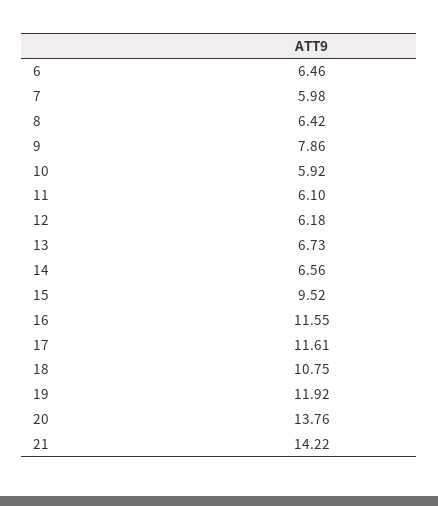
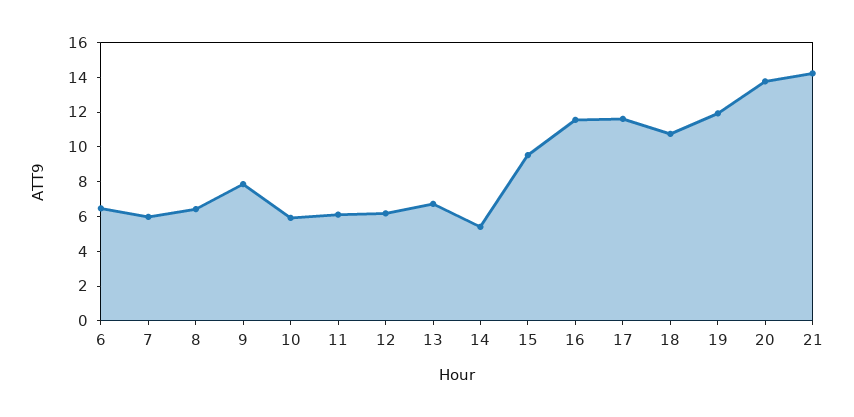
14: 6.56 -> 5.5

